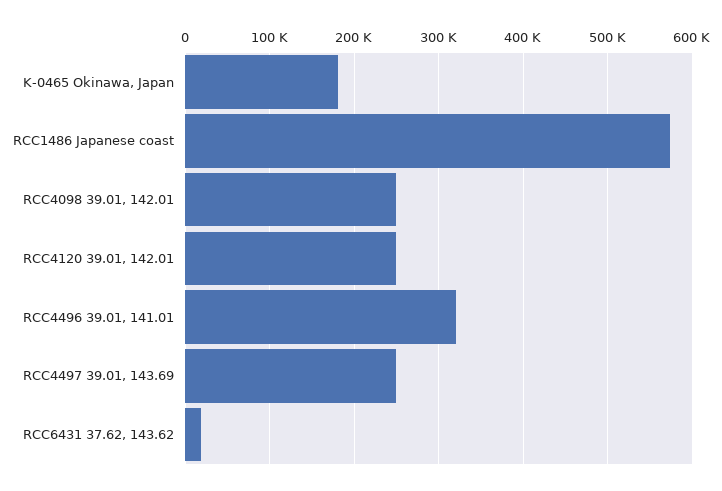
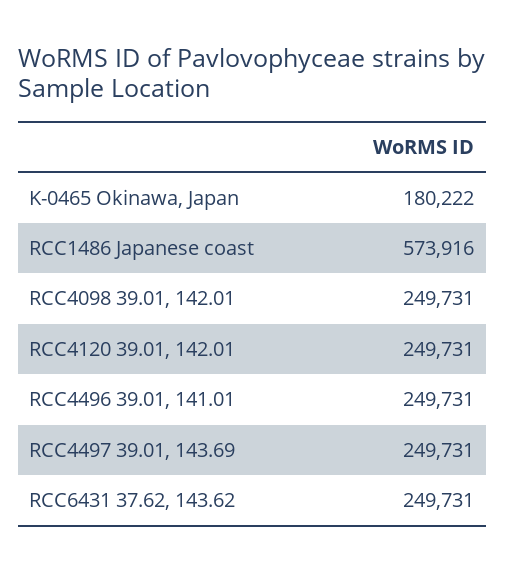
RCC4496 39.01, 141.01: 320000 -> 249731
RCC6431 37.62, 143.62: 20000 -> 249731

